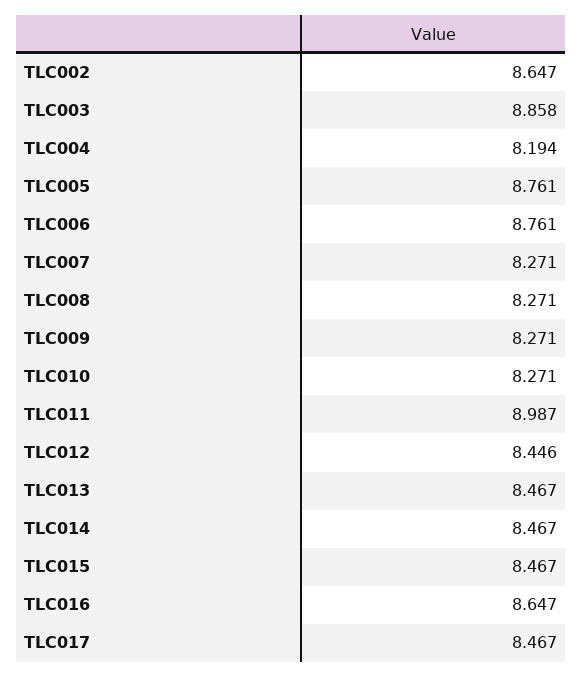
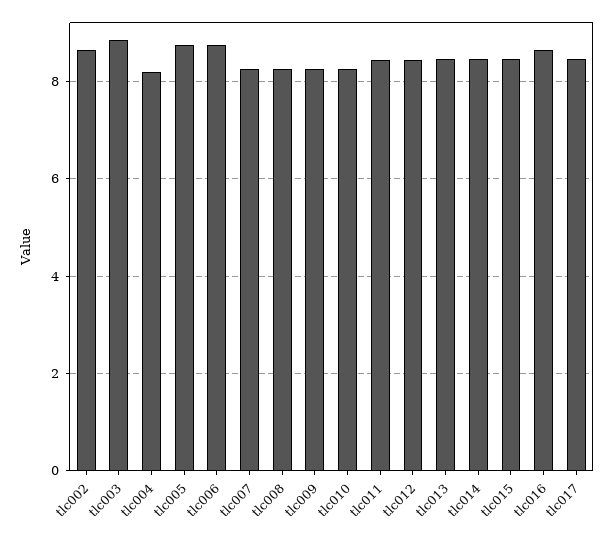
TLC011: 8.987 -> 8.4

